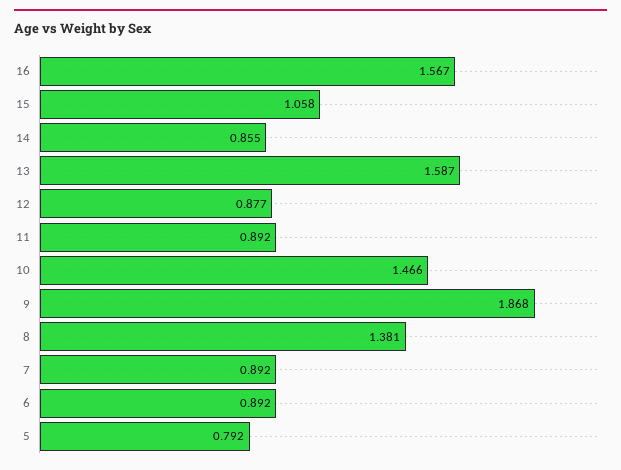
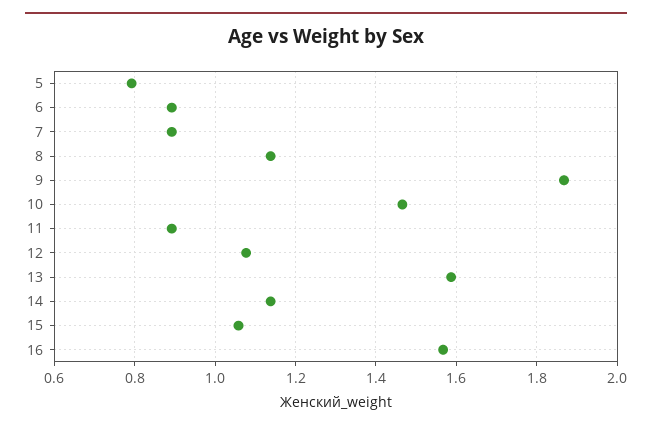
14: 0.855 -> 1.14
12: 0.877 -> 1.08
8: 1.381 -> 1.14

